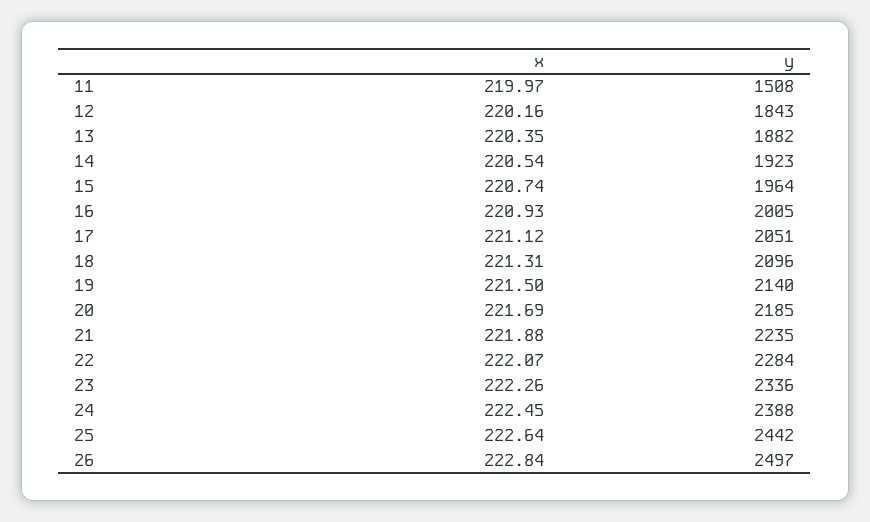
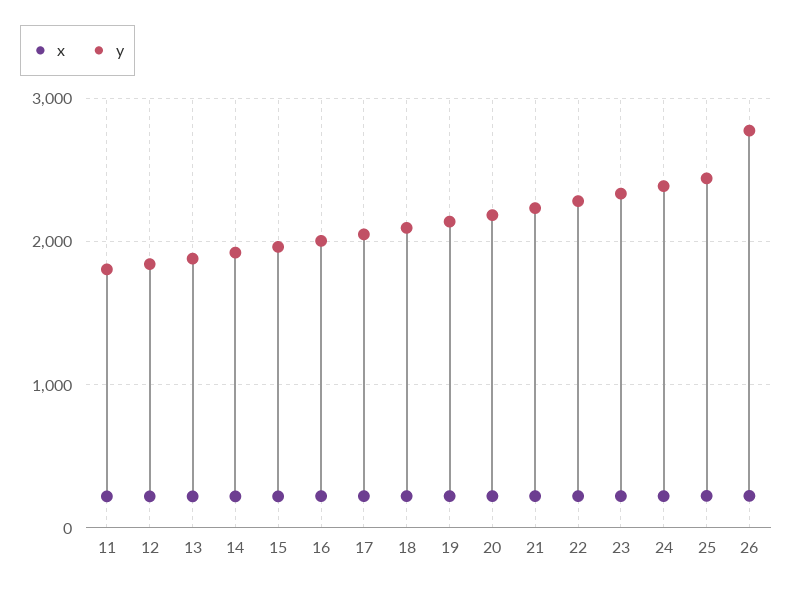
y, 11: 1508 -> 1800
y, 26: 2497 -> 2800

